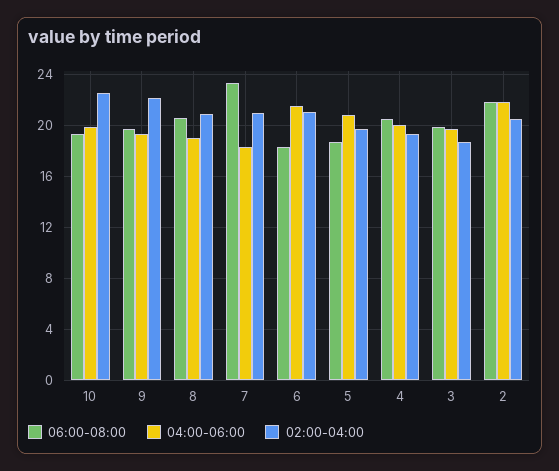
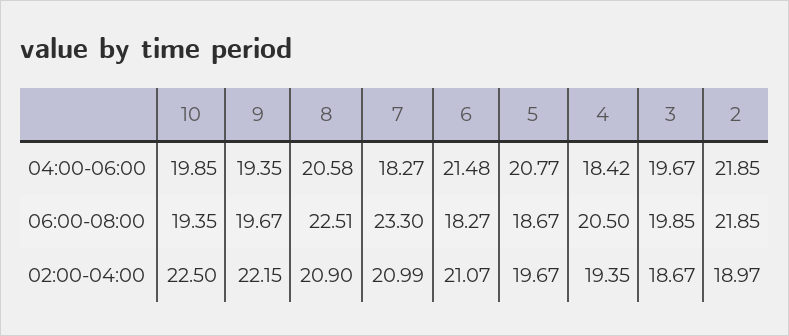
06:00-08:00, 8: 20.5 -> 22.51
04:00-06:00, 8: 19 -> 20.58
04:00-06:00, 4: 20 -> 18.42
02:00-04:00, 2: 20.5 -> 18.97

